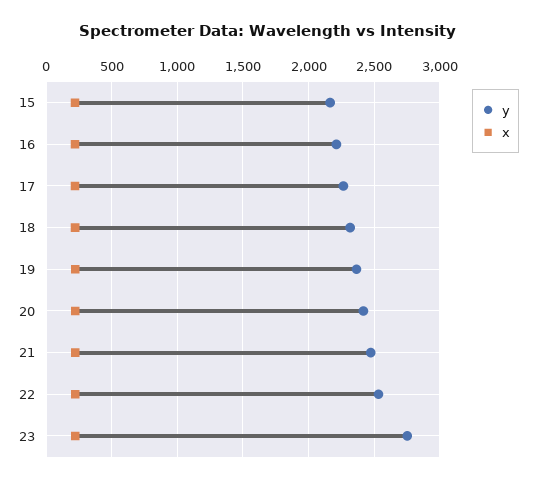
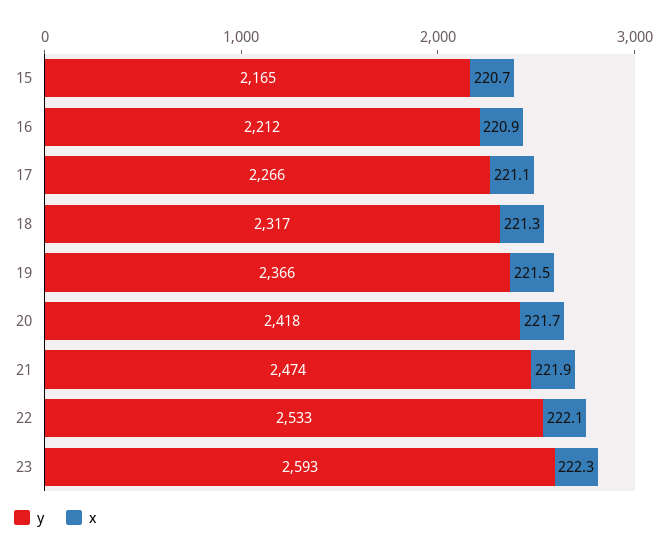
y, 23: 2750 -> 2593

